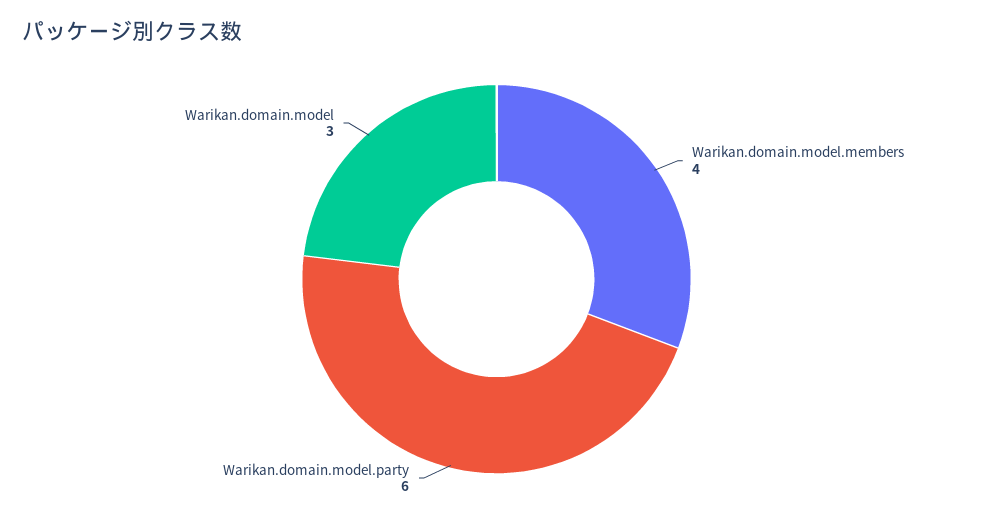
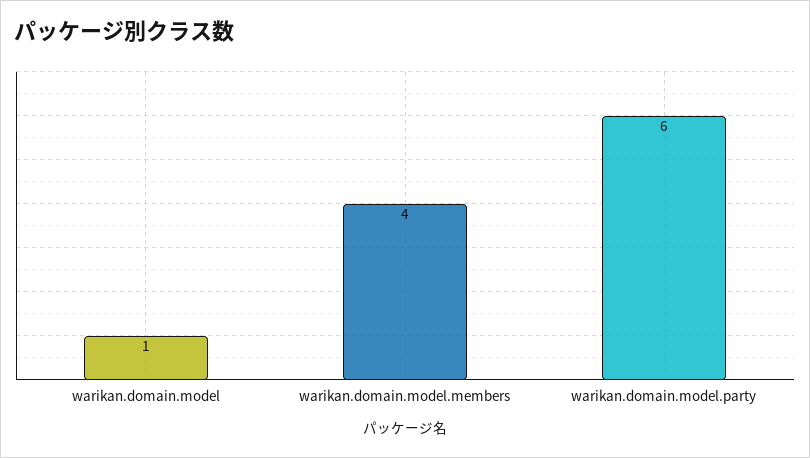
Warikan.domain.model: 3 -> 1

